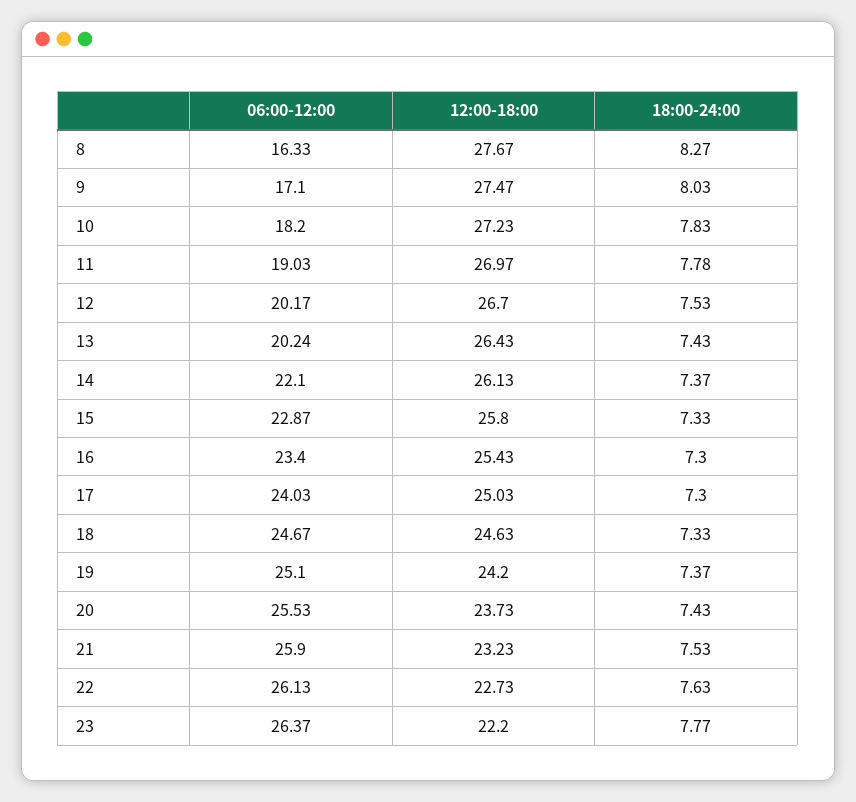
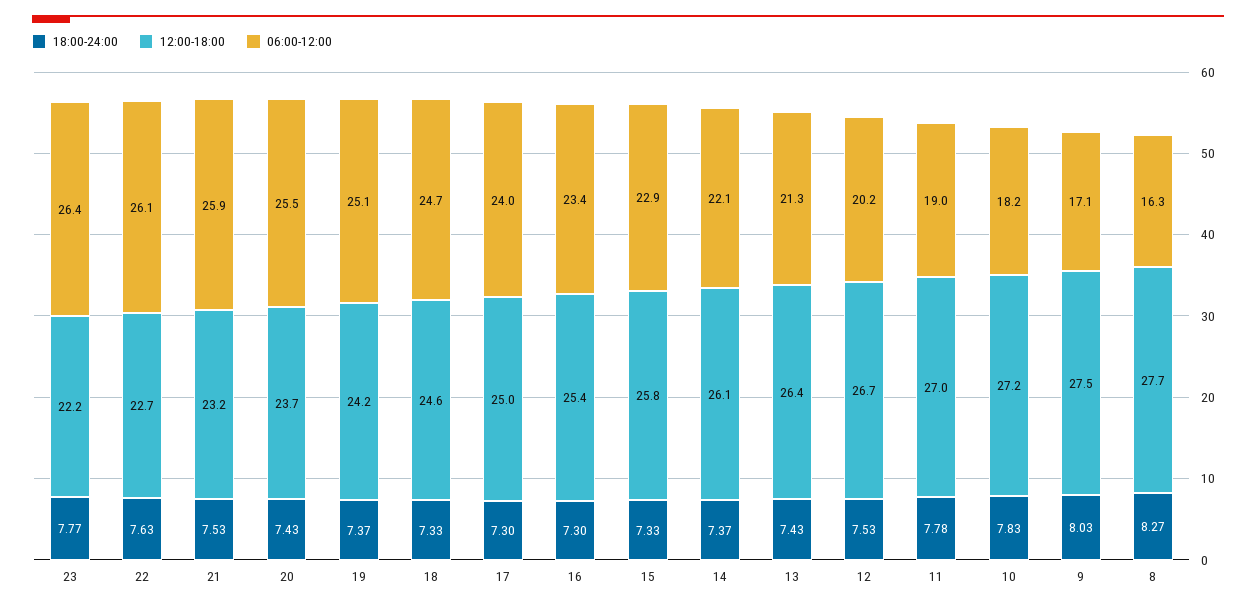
06:00-12:00, 13: 20.24 -> 21.3

